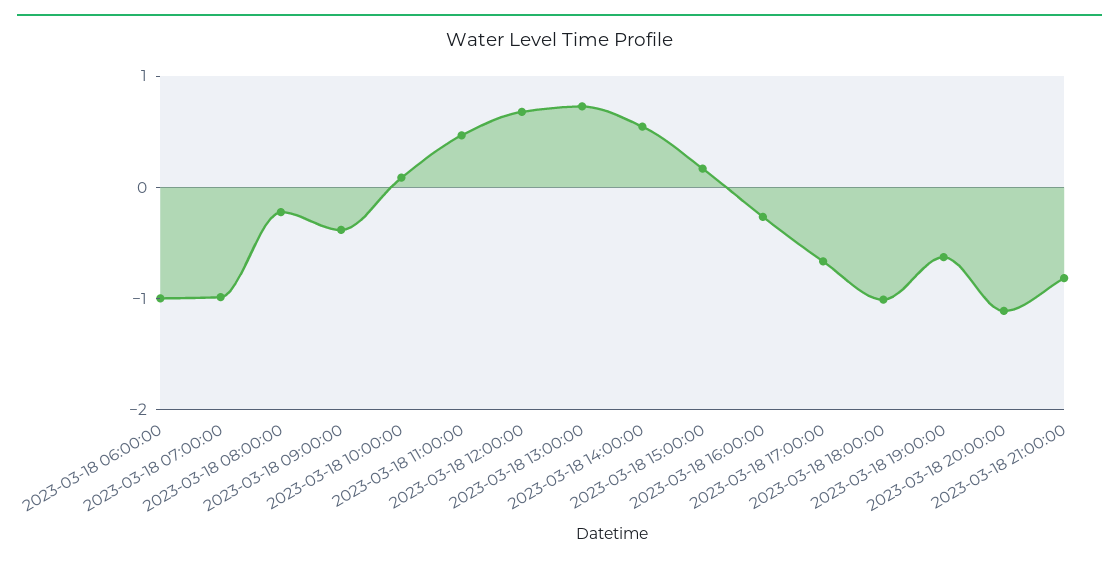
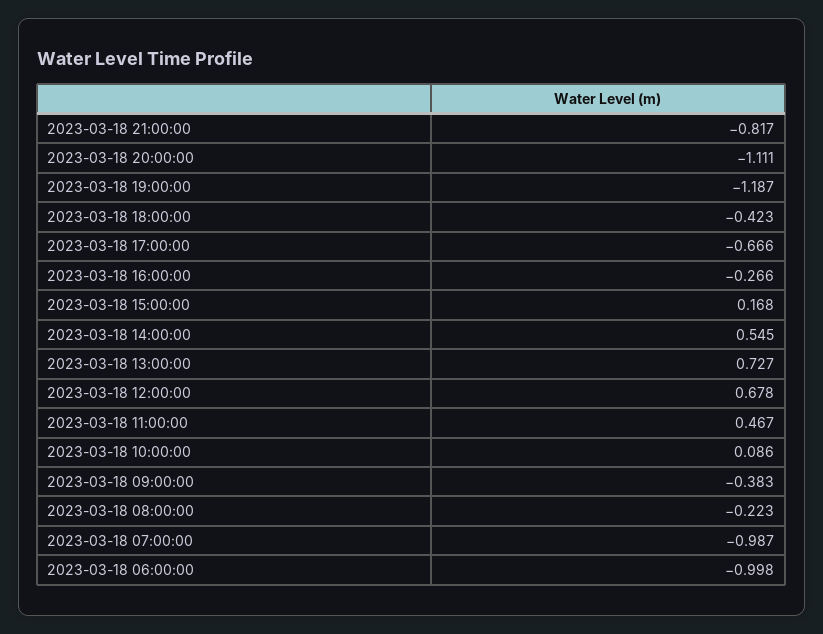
2023-03-18 18:00:00: -1 -> -0.423
2023-03-18 19:00:00: -0.6 -> -1.187

